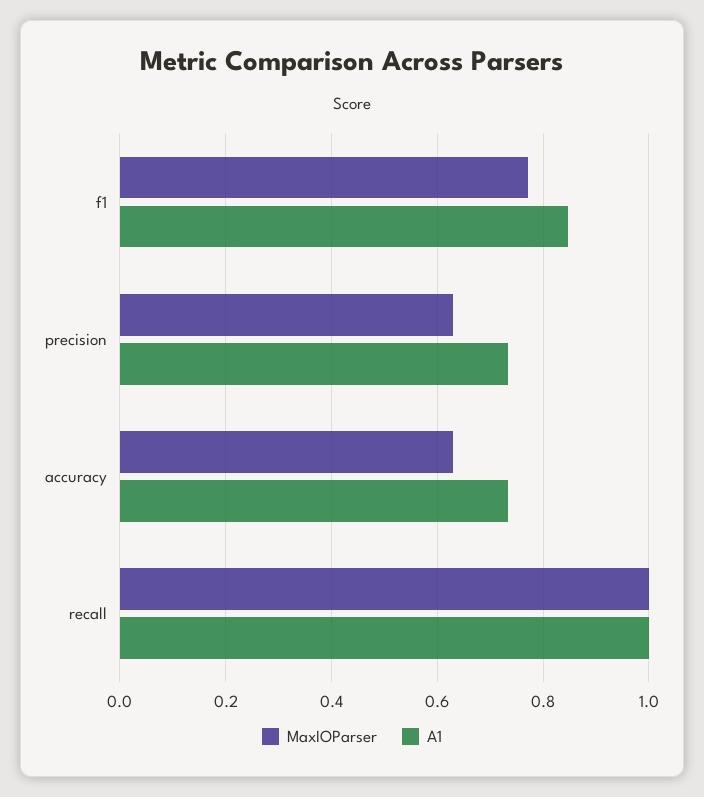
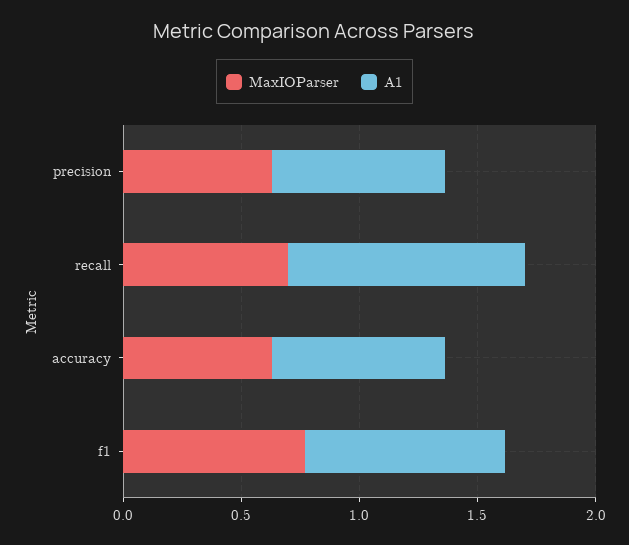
MaxIOParser, recall: 1 -> 0.7

